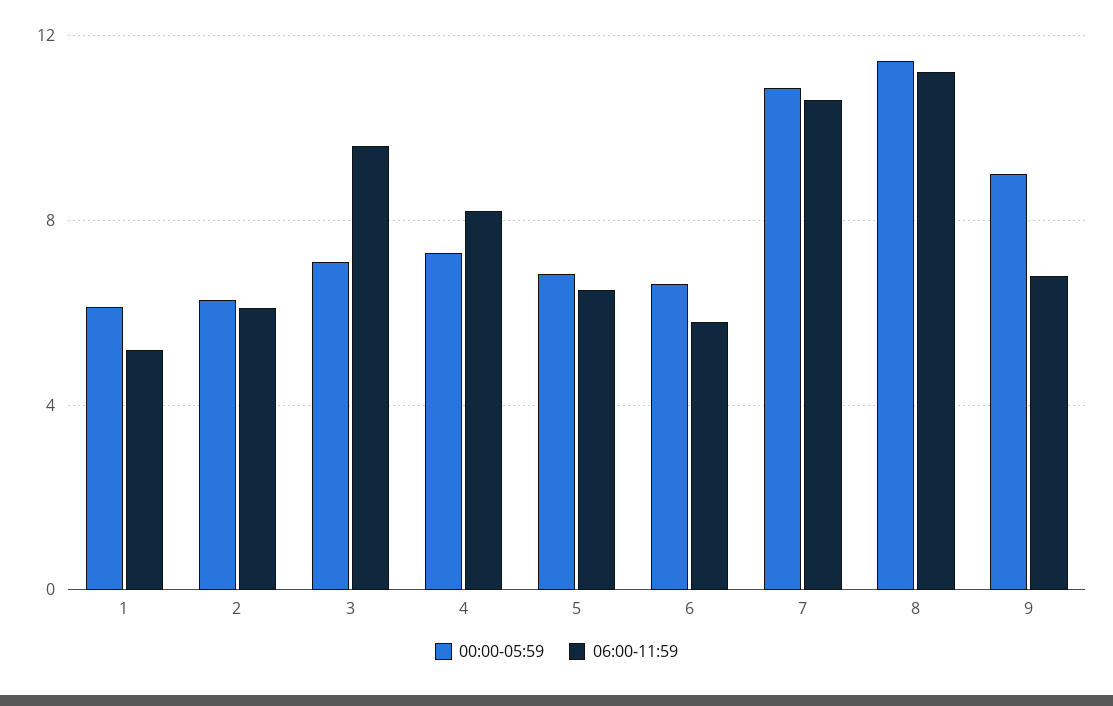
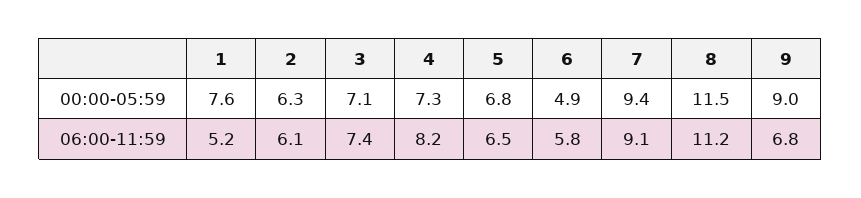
00:00-05:59, 1: 6 -> 7.6
06:00-11:59, 3: 9.5 -> 7.4
00:00-05:59, 6: 6.5 -> 4.9
00:00-05:59, 7: 11 -> 9.4
06:00-11:59, 7: 10.5 -> 9.1

